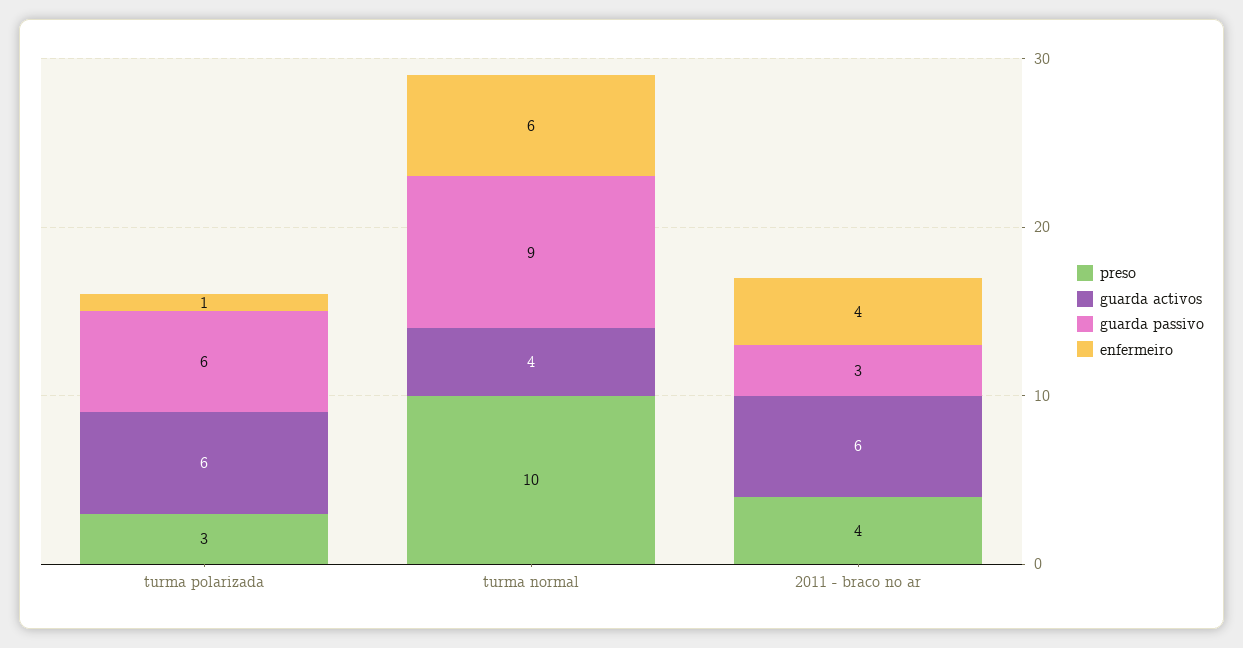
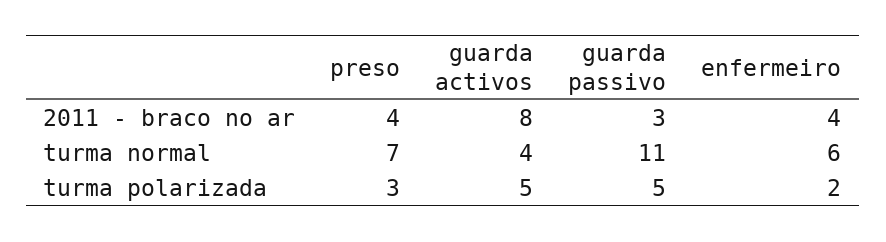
guarda activos, turma polarizada: 6 -> 5
guarda passivo, turma polarizada: 6 -> 5
enfermeiro, turma polarizada: 1 -> 2
preso, turma normal: 10 -> 7
guarda passivo, turma normal: 9 -> 11
guarda activos, 2011 - braco no ar: 6 -> 8

